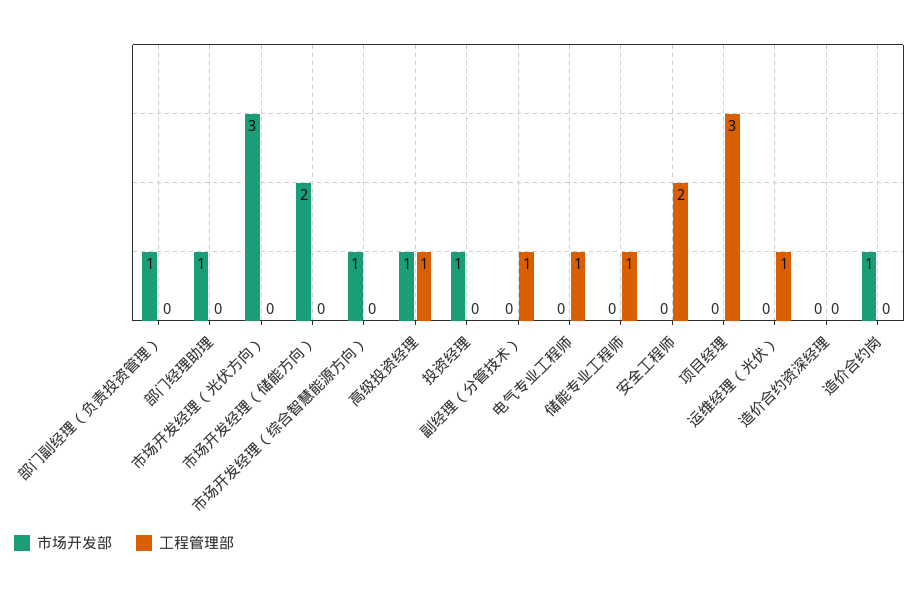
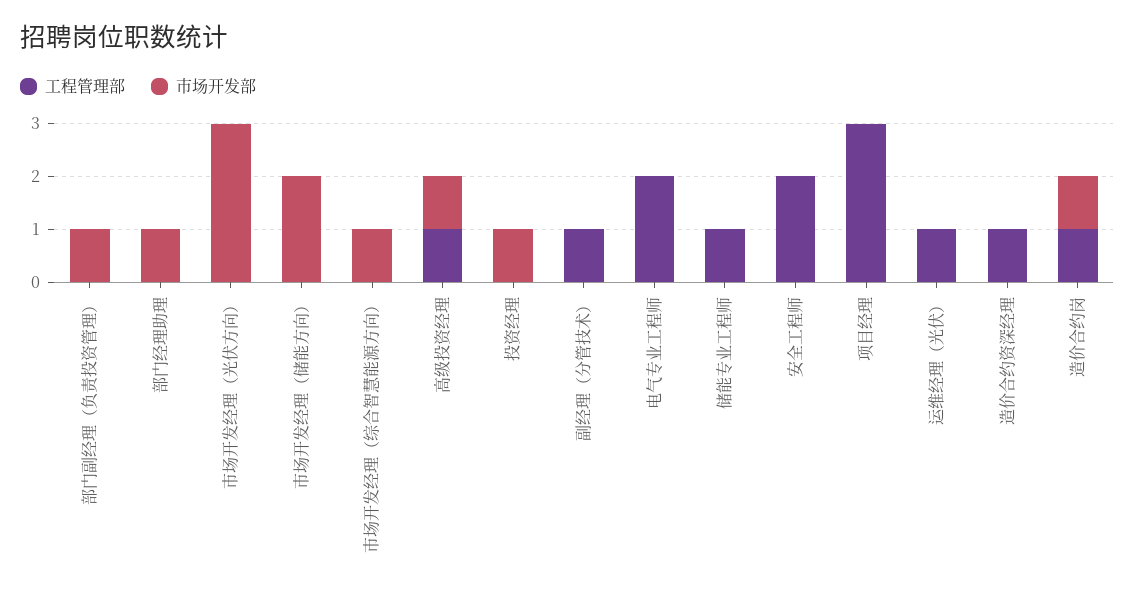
工程管理部, 电气专业工程师: 1 -> 2
工程管理部, 造价合约资深经理: 0 -> 1
工程管理部, 造价合约岗: 0 -> 1

